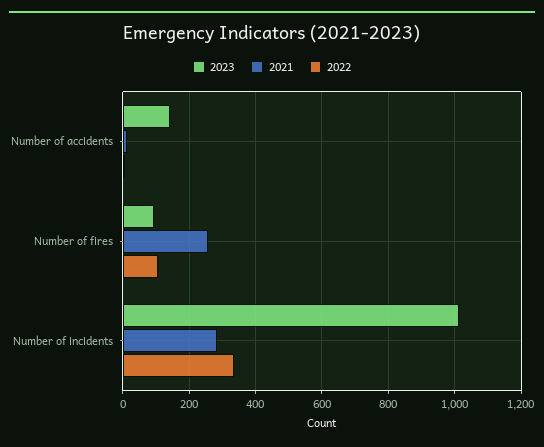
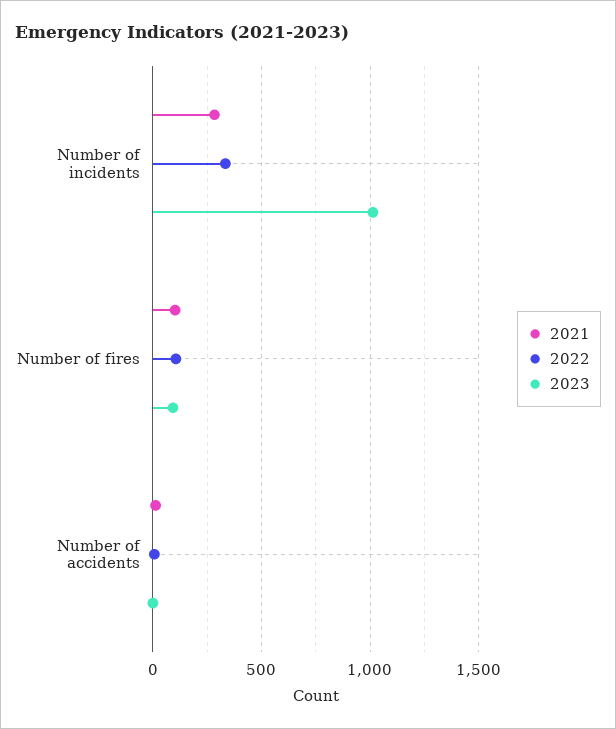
2023, Number of accidents: 140 -> 0
2021, Number of fires: 260 -> 100

